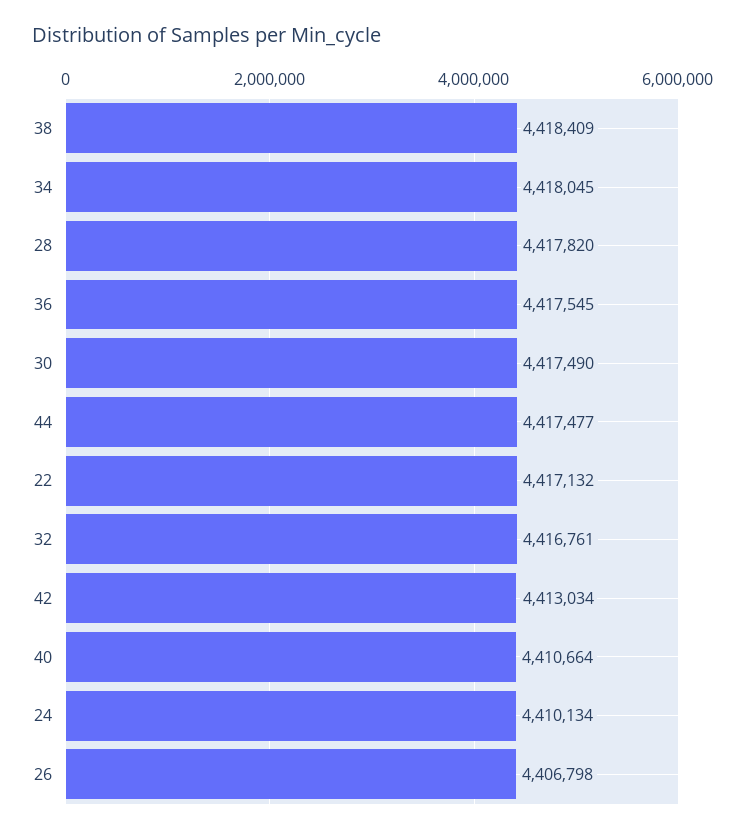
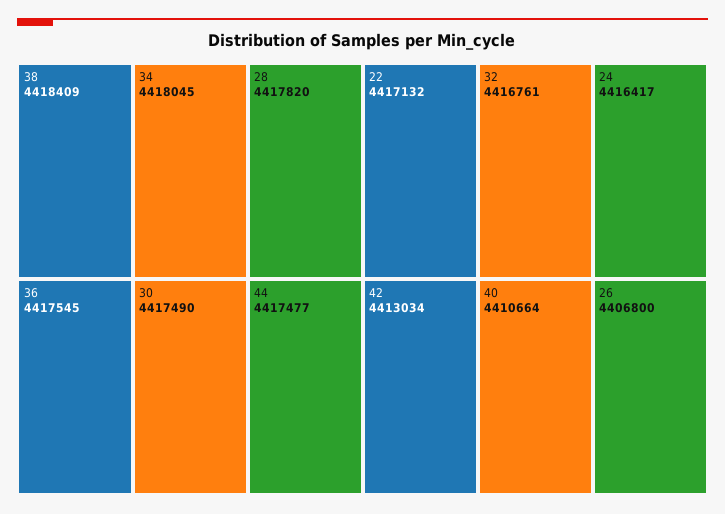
24: 4410134 -> 4416417
26: 4406798 -> 4406800

